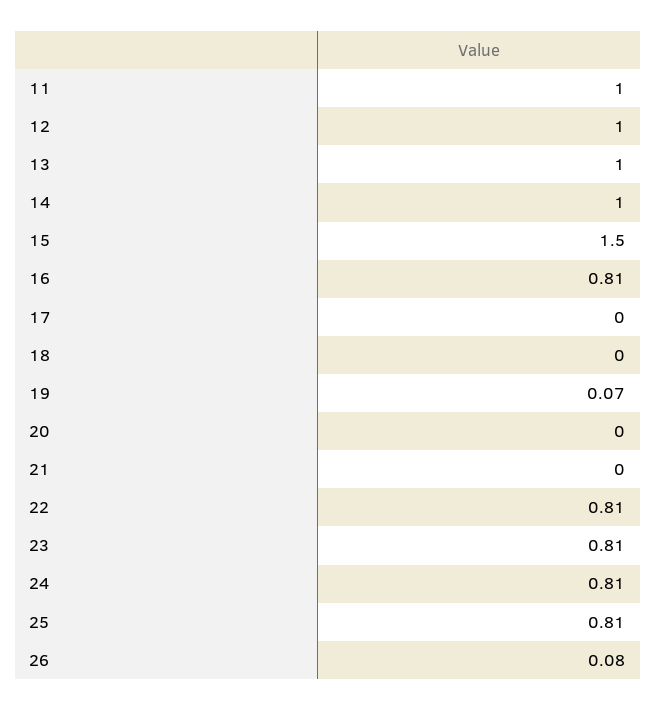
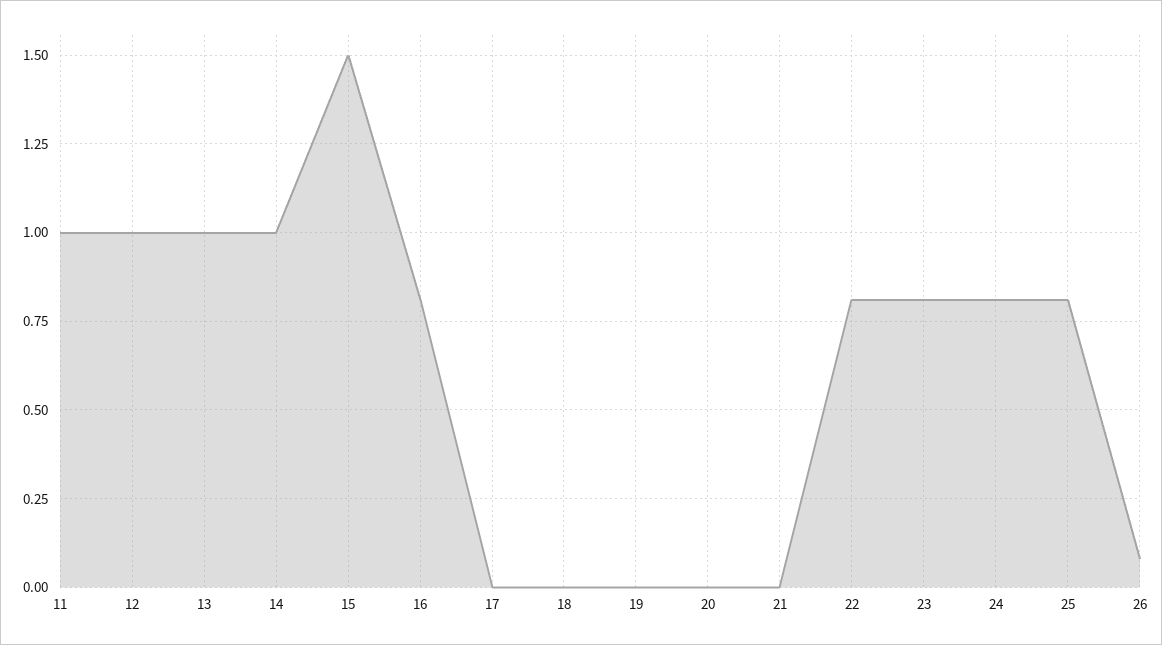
19: 0.07 -> 0

